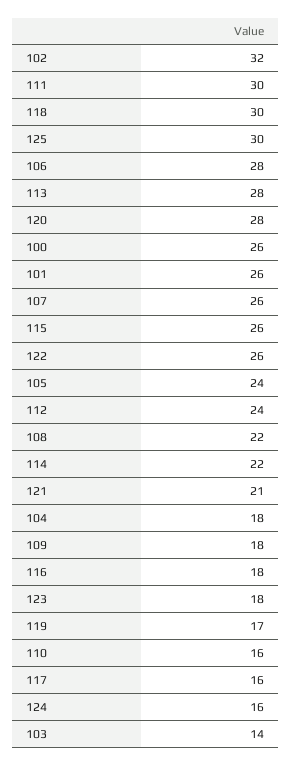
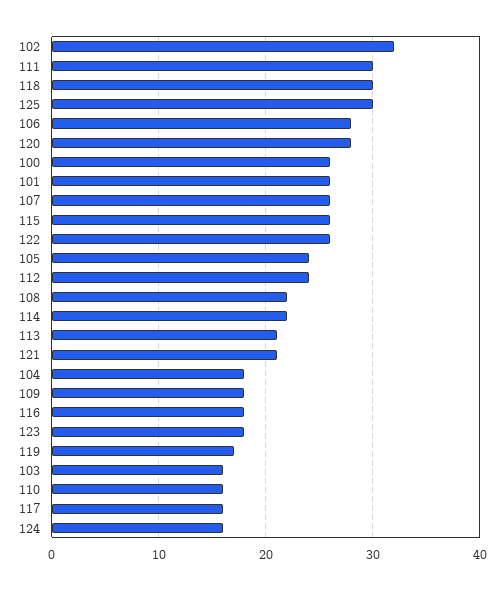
113: 28 -> 21
103: 14 -> 16

